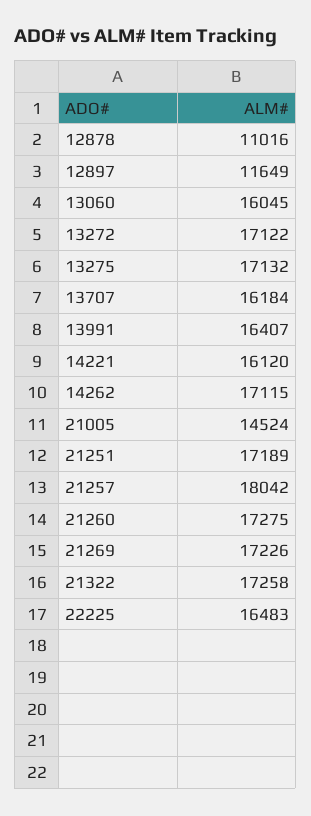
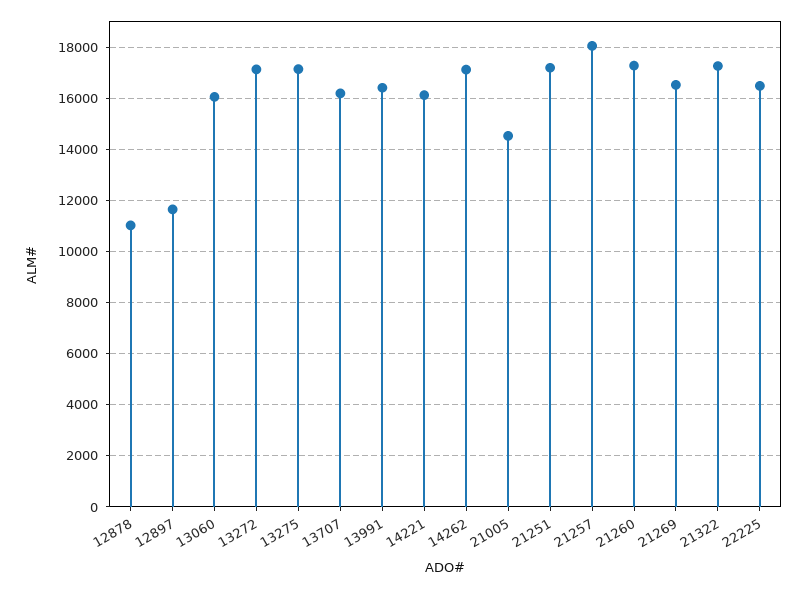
21269: 17226 -> 16500

